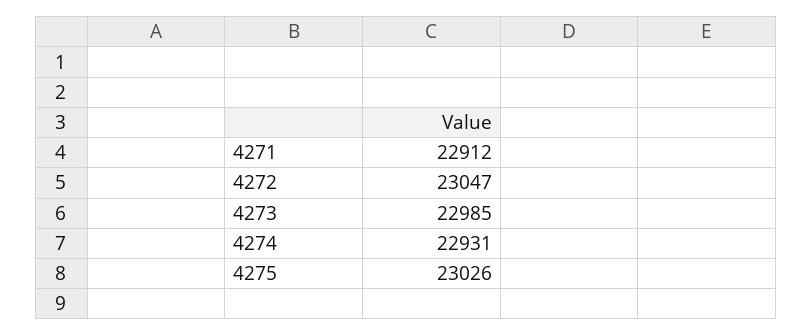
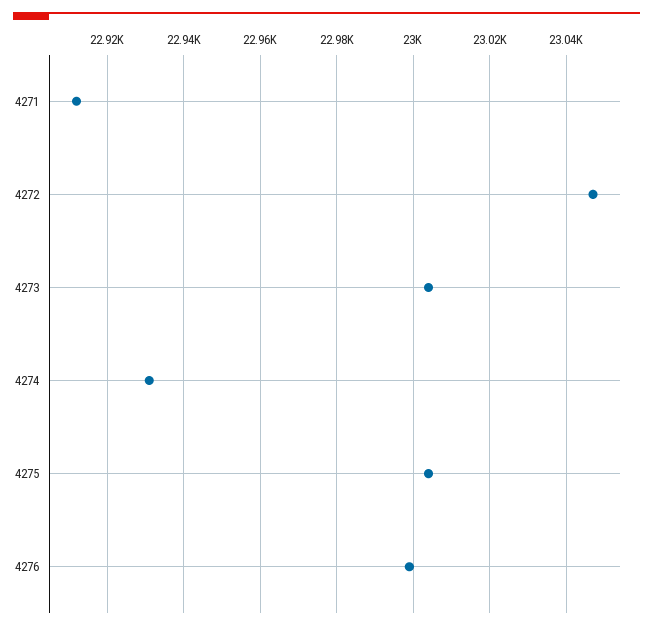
4273: 22985 -> 23005
4275: 23026 -> 23005
4276: none -> 23000

